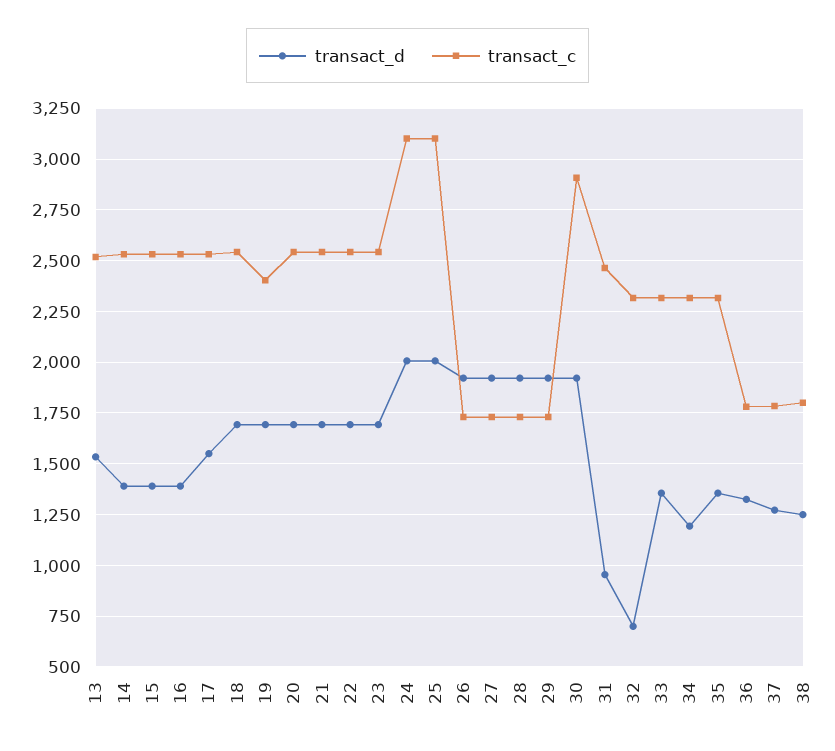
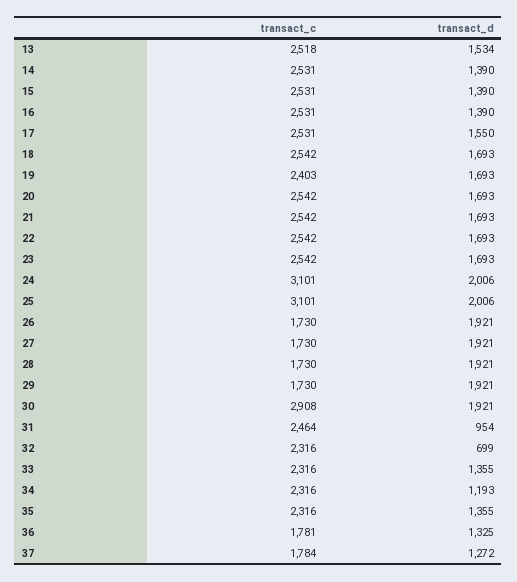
transact_d, 38: 1250 -> none
transact_c, 38: 1800 -> none

